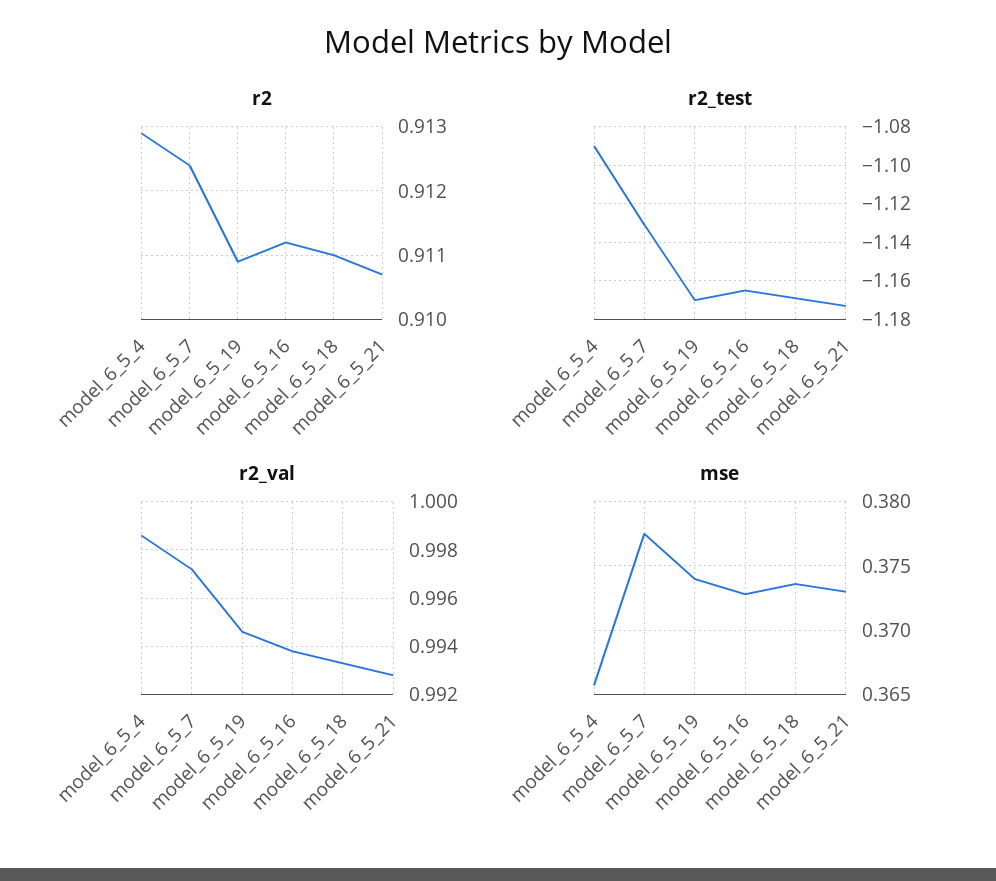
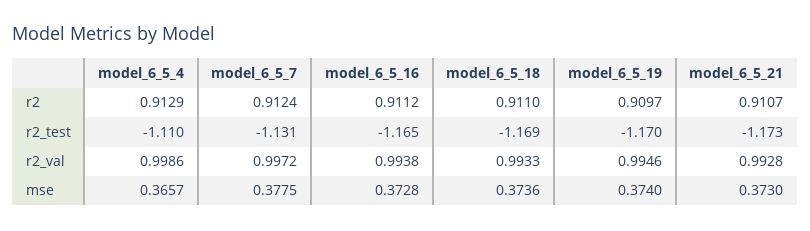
r2, model_6_5_19: 0.9109 -> 0.9097
r2_test, model_6_5_4: -1.09 -> -1.11

